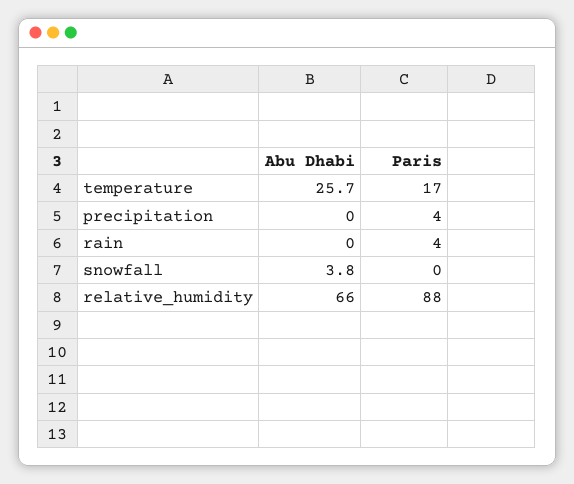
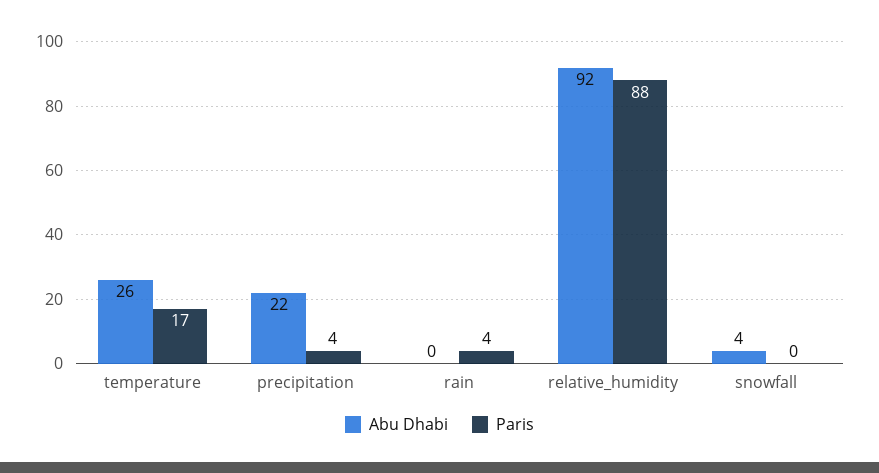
Abu Dhabi, precipitation: 0 -> 22
Abu Dhabi, relative_humidity: 66 -> 92

